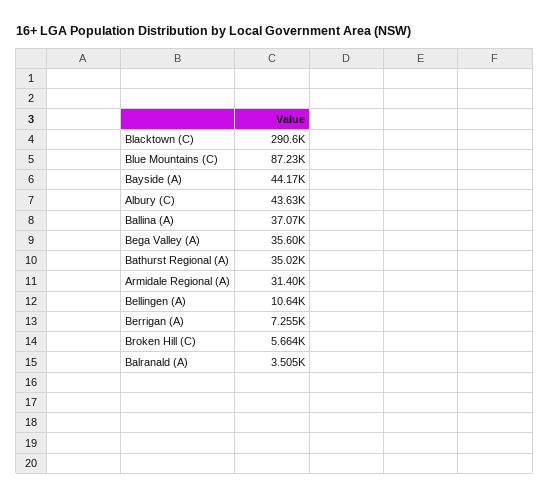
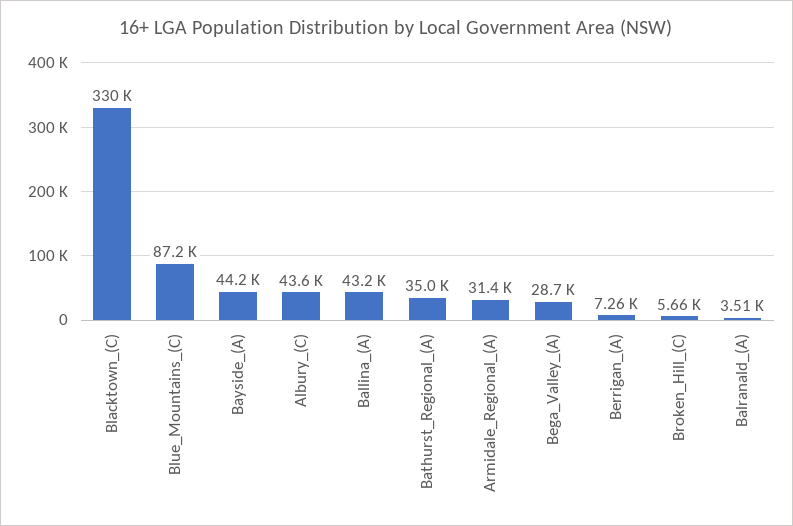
Blacktown (C): 290600 -> 330000
Ballina (A): 37070 -> 43200
Bega Valley (A): 35600 -> 28700
Bellingen (A): 10640 -> none

